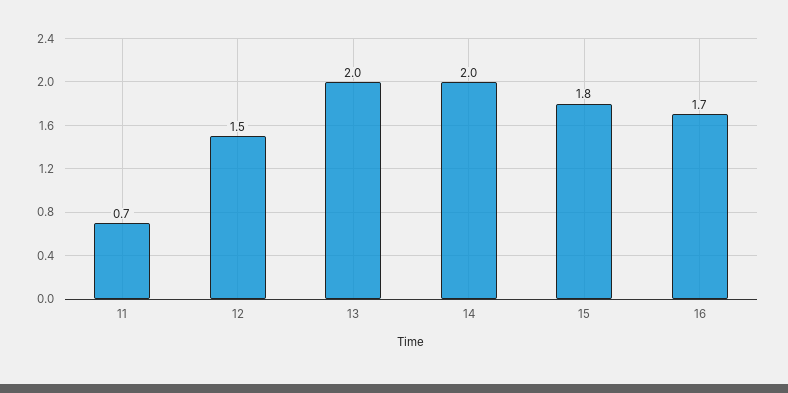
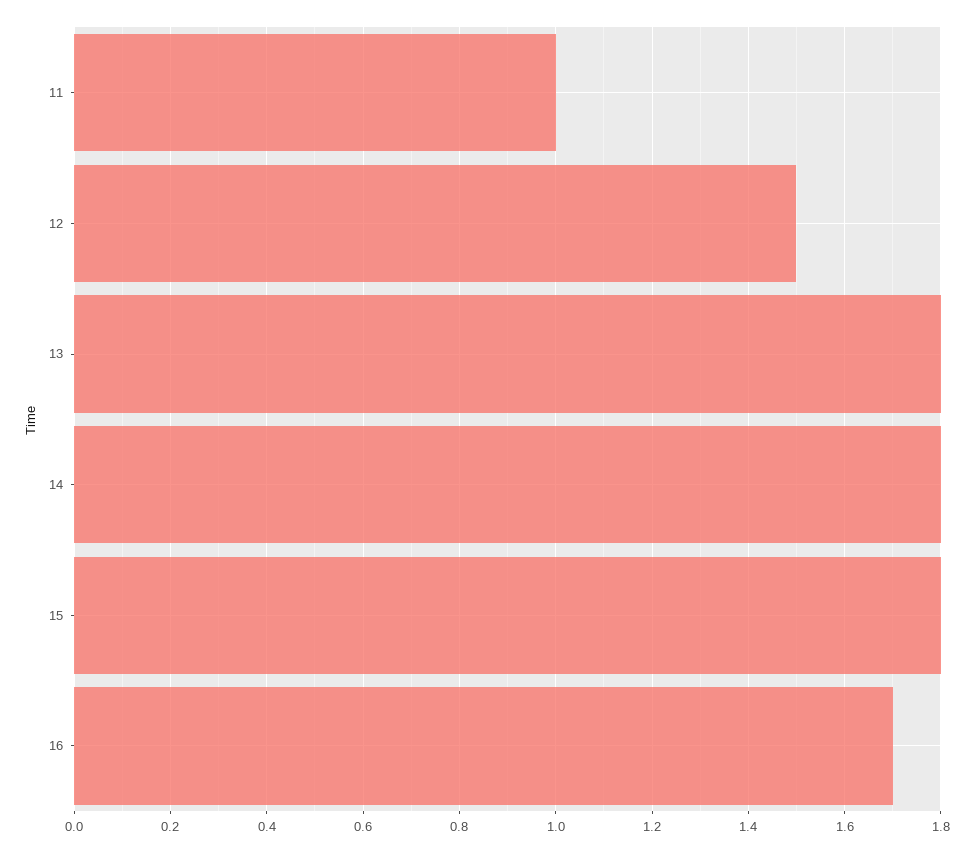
11: 0.7 -> 1
13: 2 -> 1.8
14: 2 -> 1.8

